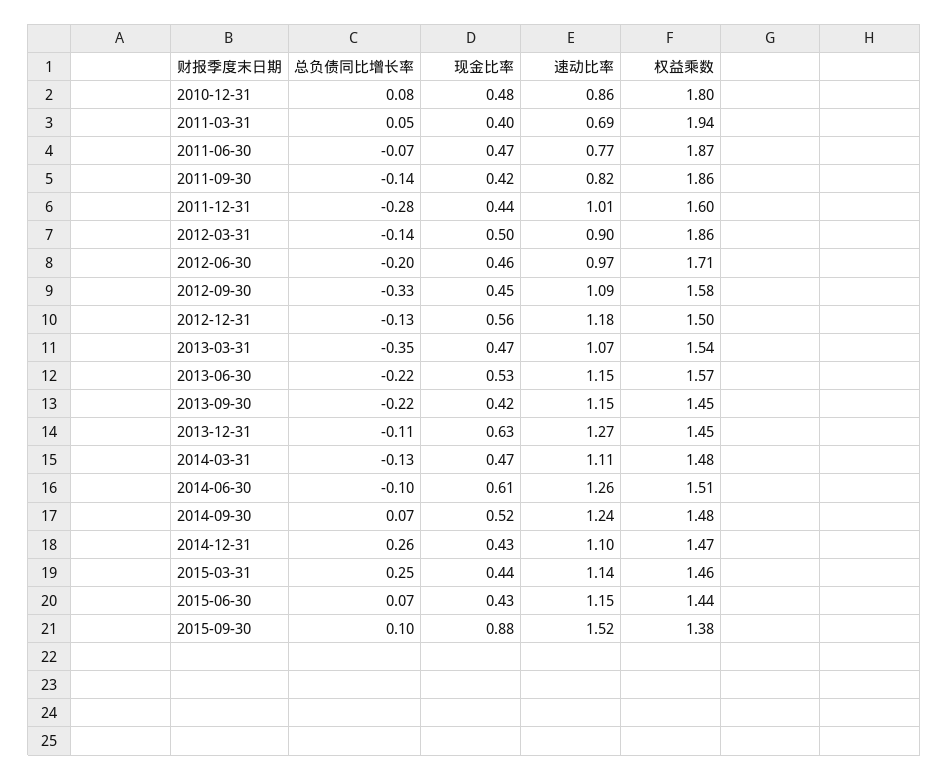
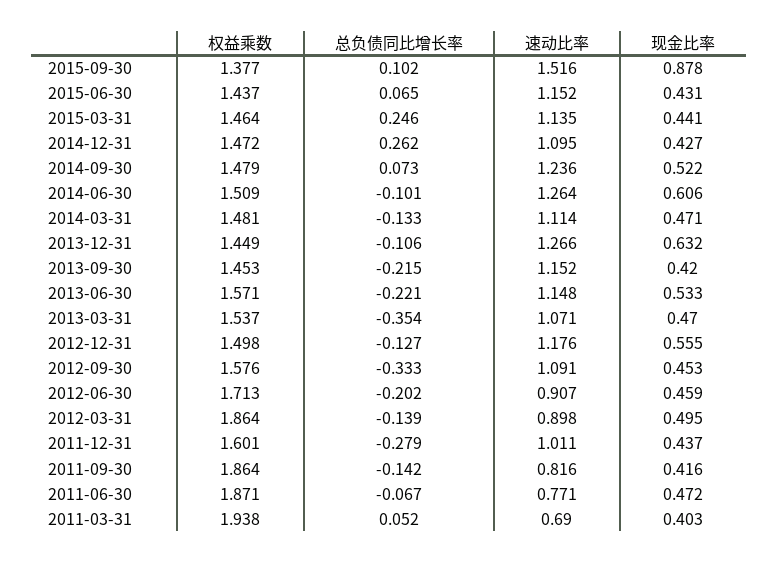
总负债同比增长率, 2010-12-31: 0.08 -> none
现金比率, 2010-12-31: 0.48 -> none
速动比率, 2010-12-31: 0.86 -> none
权益乘数, 2010-12-31: 1.8 -> none
速动比率, 2012-06-30: 0.97 -> 0.907

